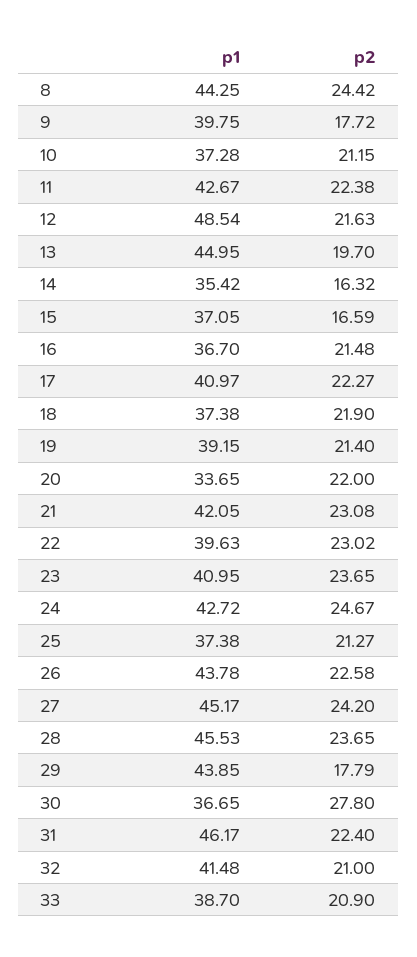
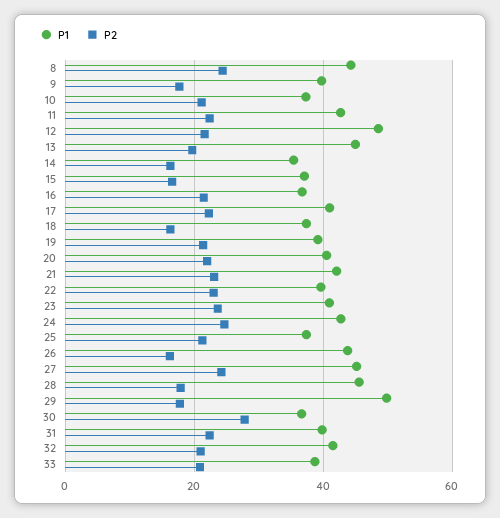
p2, 18: 21.9 -> 16
p1, 20: 33.65 -> 40
p2, 26: 22.58 -> 16
p2, 28: 23.65 -> 18
p1, 29: 43.85 -> 50
p1, 31: 46.17 -> 40

